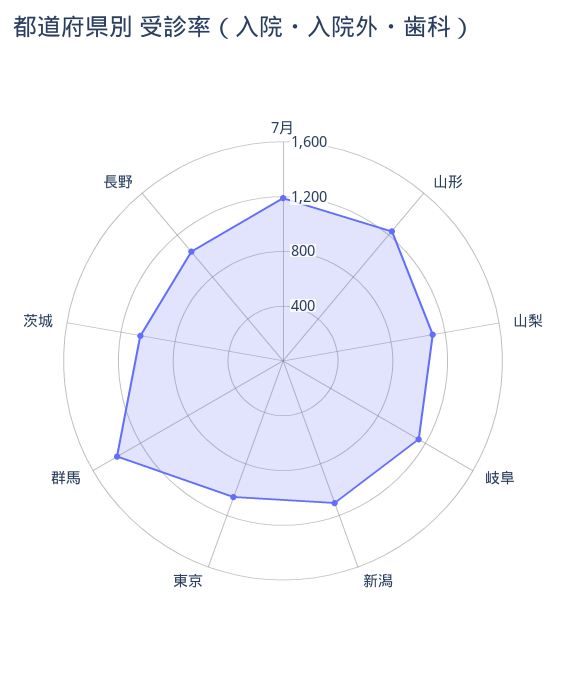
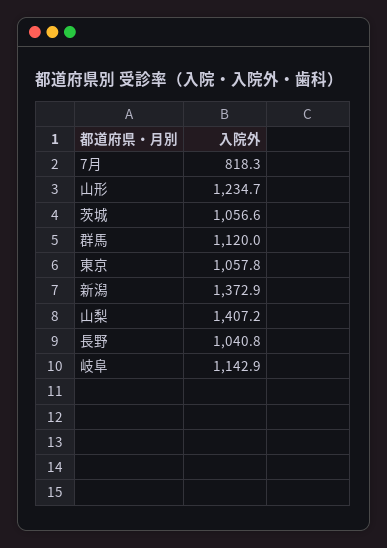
7月: 1200 -> 818.3
山梨: 1100 -> 1407.2
新潟: 1100 -> 1372.9
群馬: 1400 -> 1120

